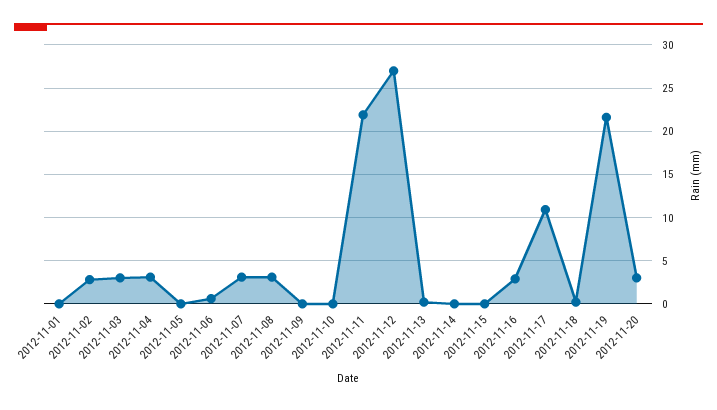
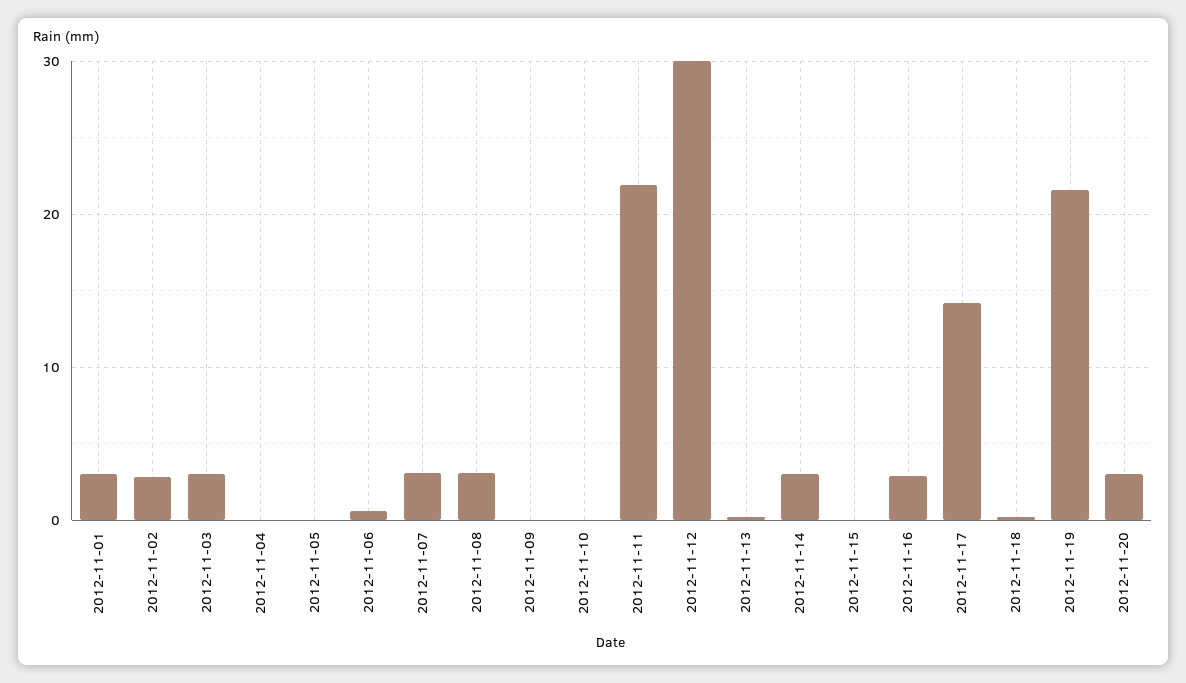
2012-11-01: 0 -> 3
2012-11-04: 3 -> 0
2012-11-12: 27 -> 30
2012-11-14: 0 -> 3
2012-11-17: 11 -> 14

